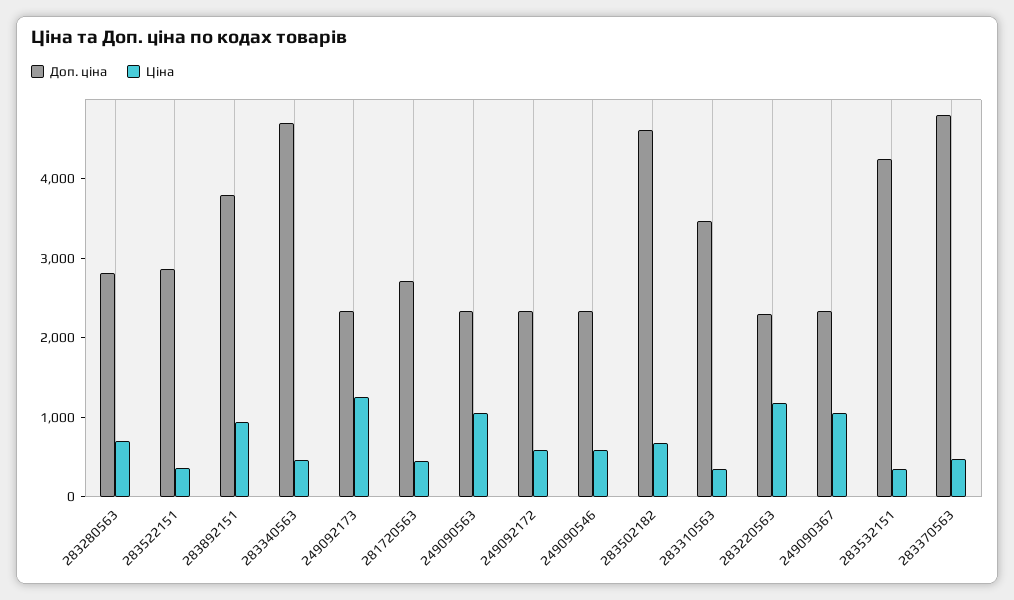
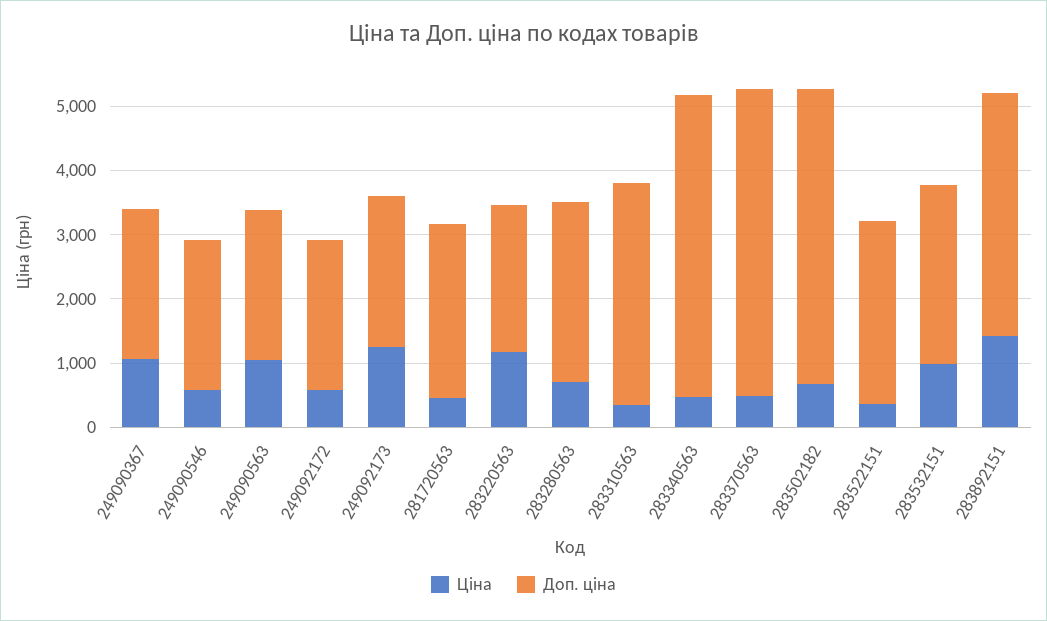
Ціна, 283892151: 1000 -> 1400
Доп. ціна, 283532151: 4200 -> 2800
Ціна, 283532151: 400 -> 1000

